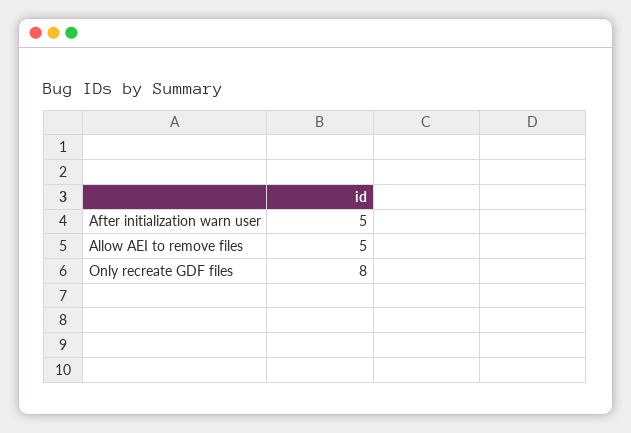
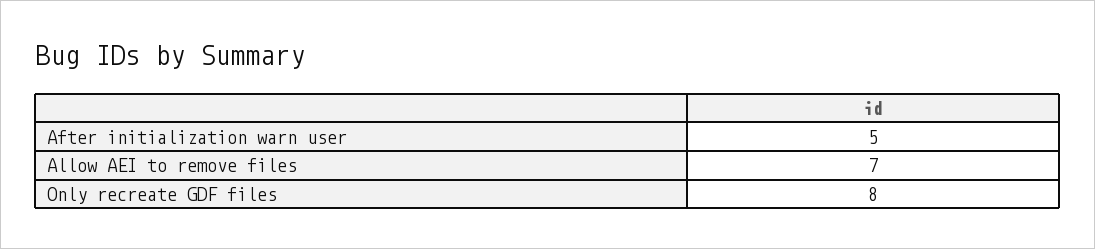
Allow AEI to remove files: 5 -> 7

